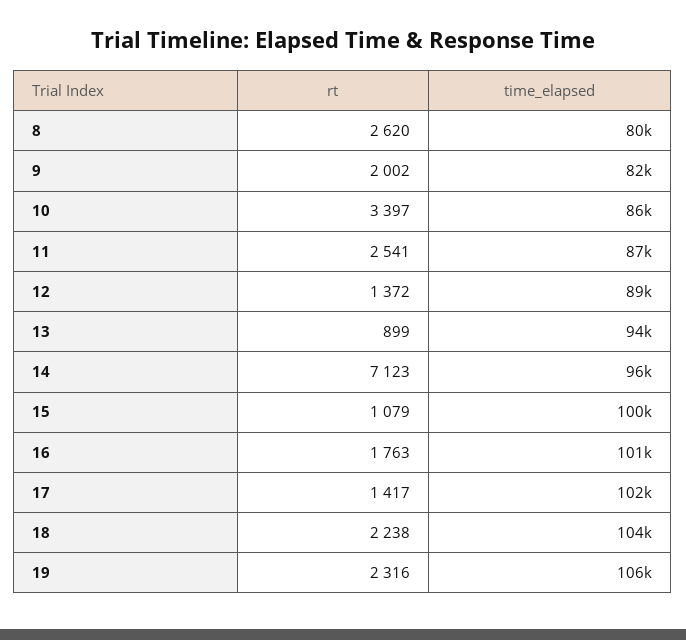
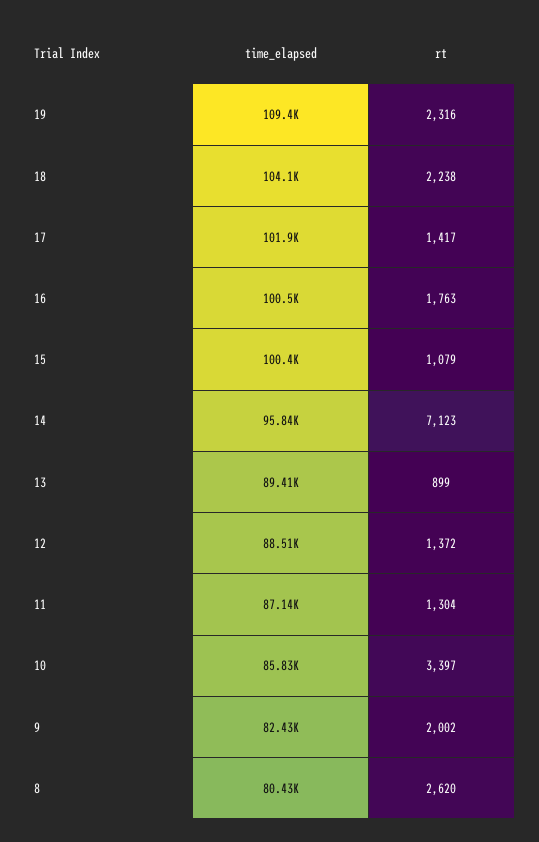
rt, 11: 2541 -> 1304
time_elapsed, 13: 94000 -> 89410
time_elapsed, 19: 106000 -> 109400

